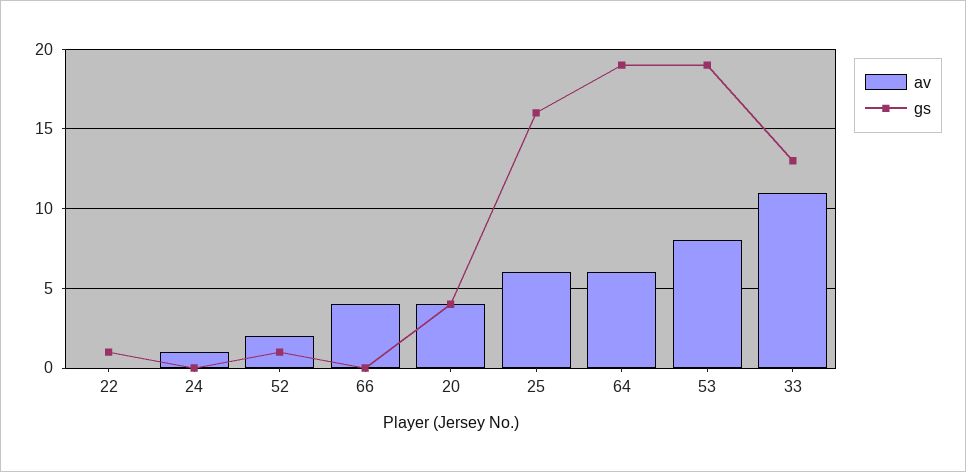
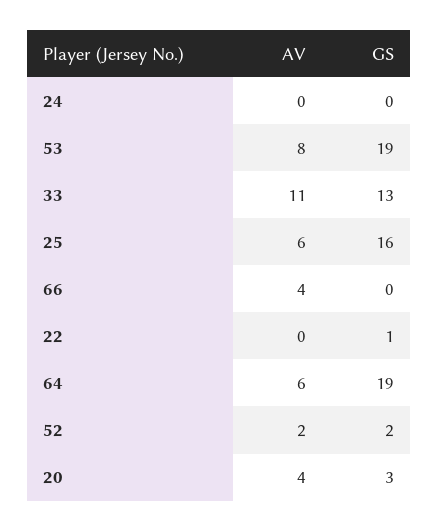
av, 24: 1 -> 0
gs, 52: 1 -> 2
gs, 20: 4 -> 3

